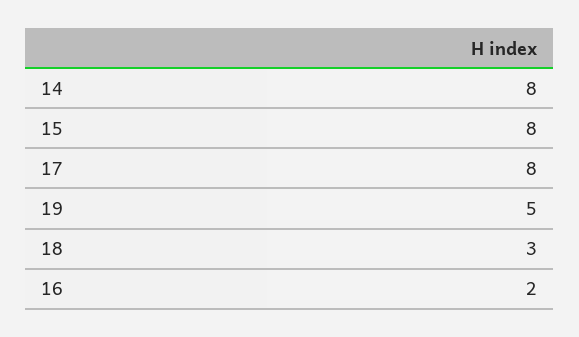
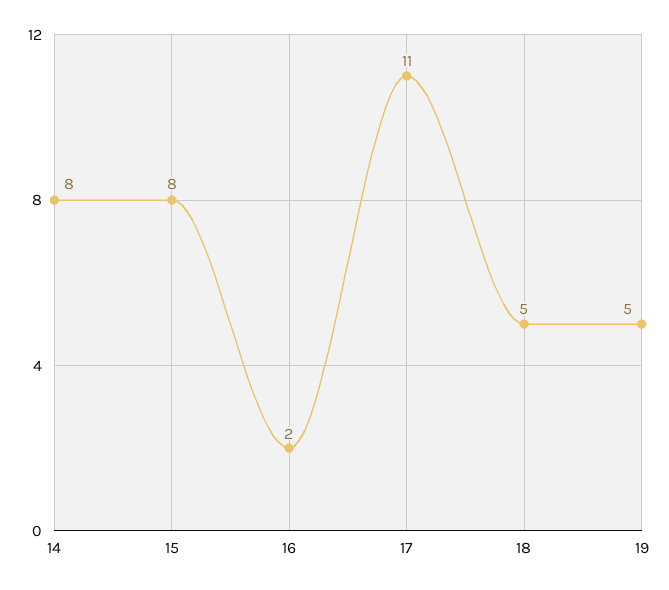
17: 8 -> 11
18: 3 -> 5

